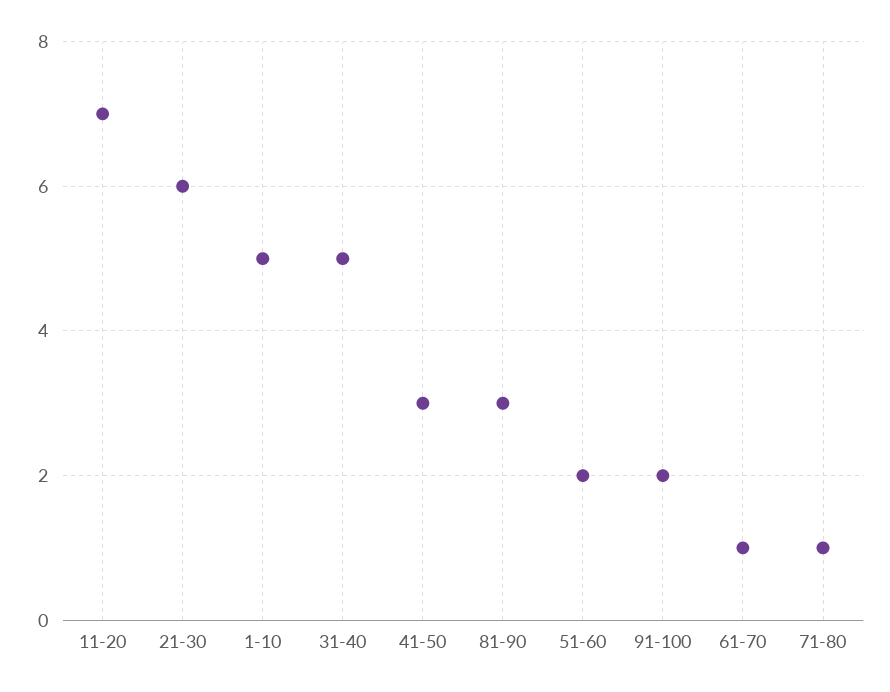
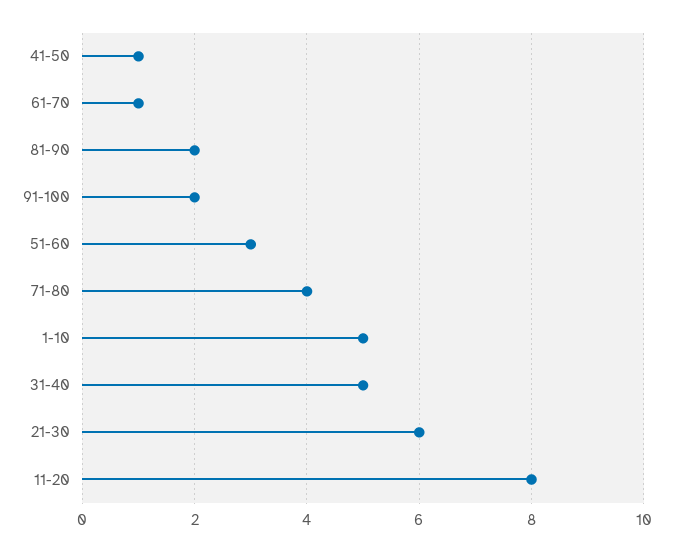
11-20: 7 -> 8
41-50: 3 -> 1
81-90: 3 -> 2
51-60: 2 -> 3
71-80: 1 -> 4

